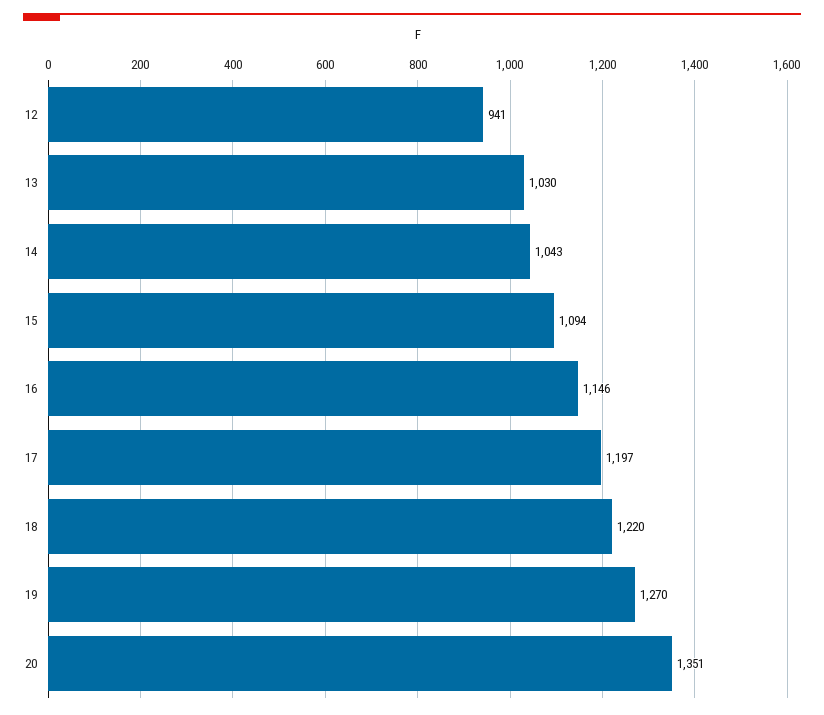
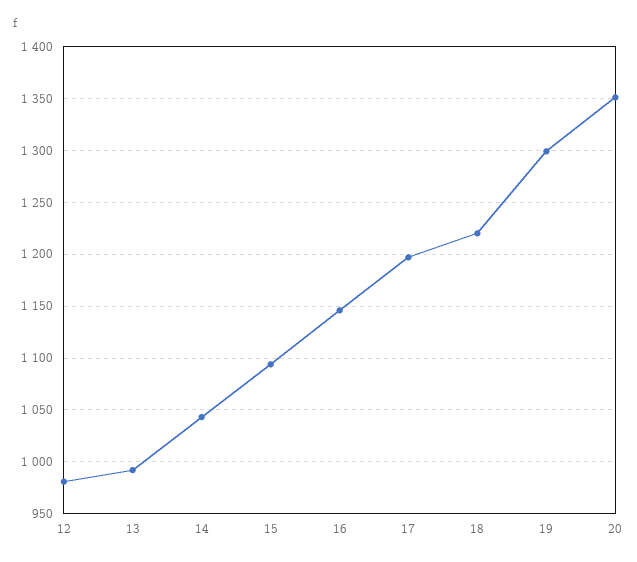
12: 941 -> 980
13: 1030 -> 990
19: 1270 -> 1300

